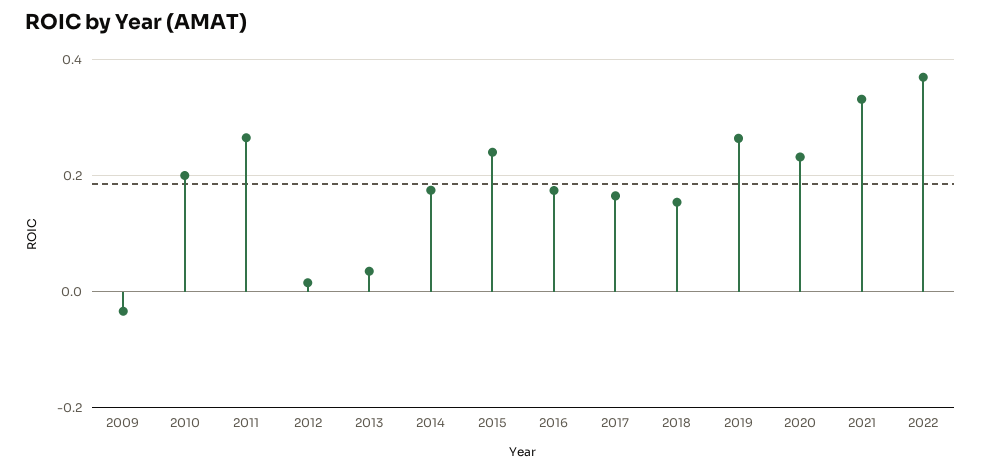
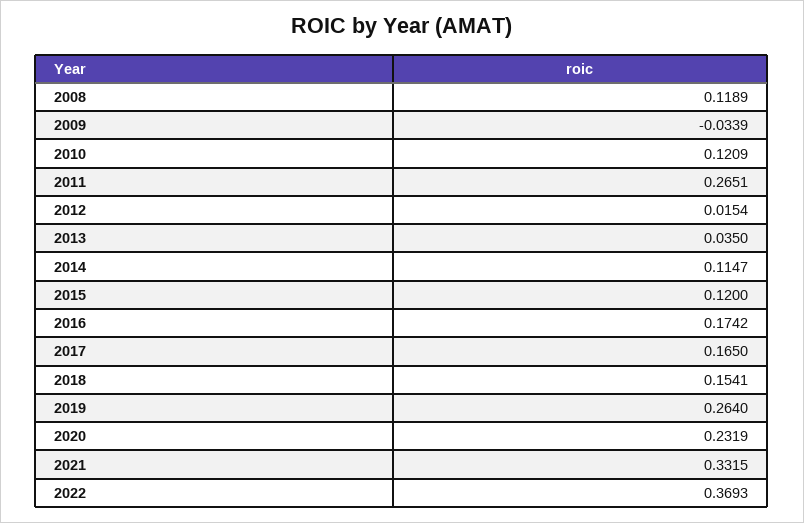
2010: 0.2 -> 0.1209
2014: 0.18 -> 0.1147
2015: 0.24 -> 0.12
2008: none -> 0.1189

